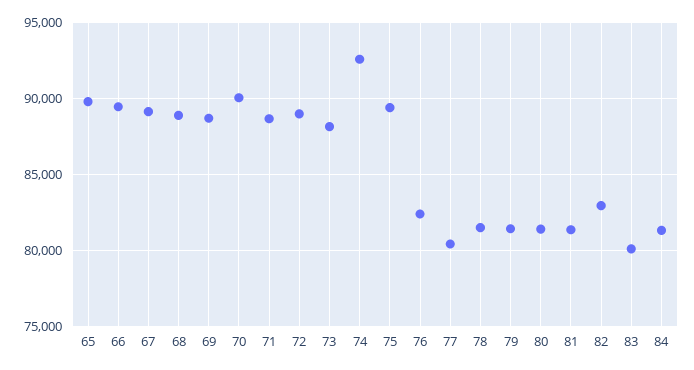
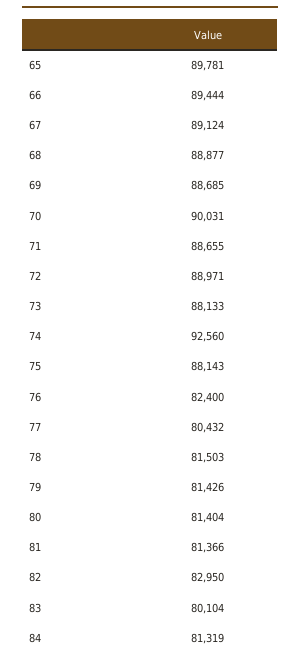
75: 89500 -> 88143

